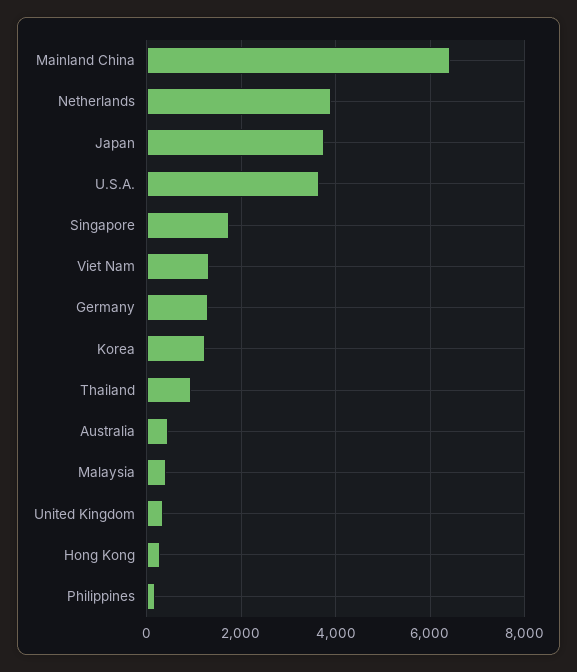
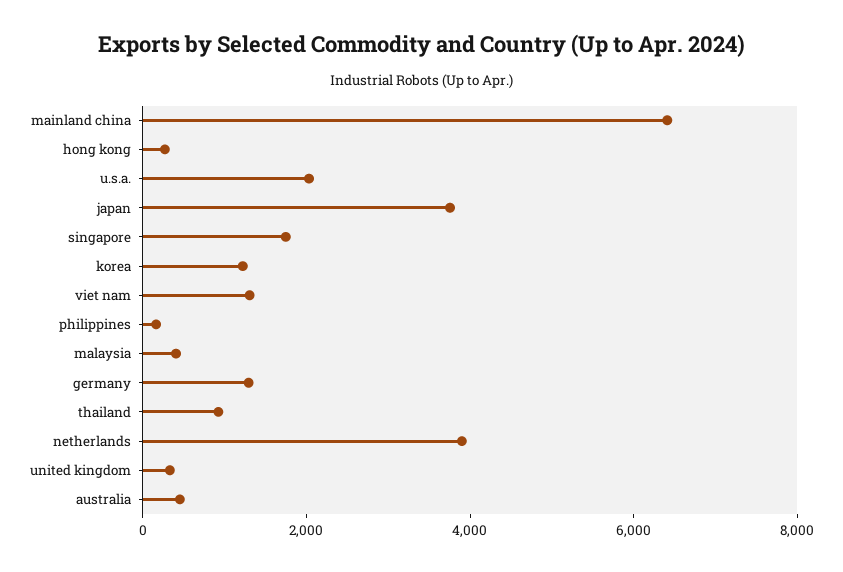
U.S.A.: 3600 -> 2000

